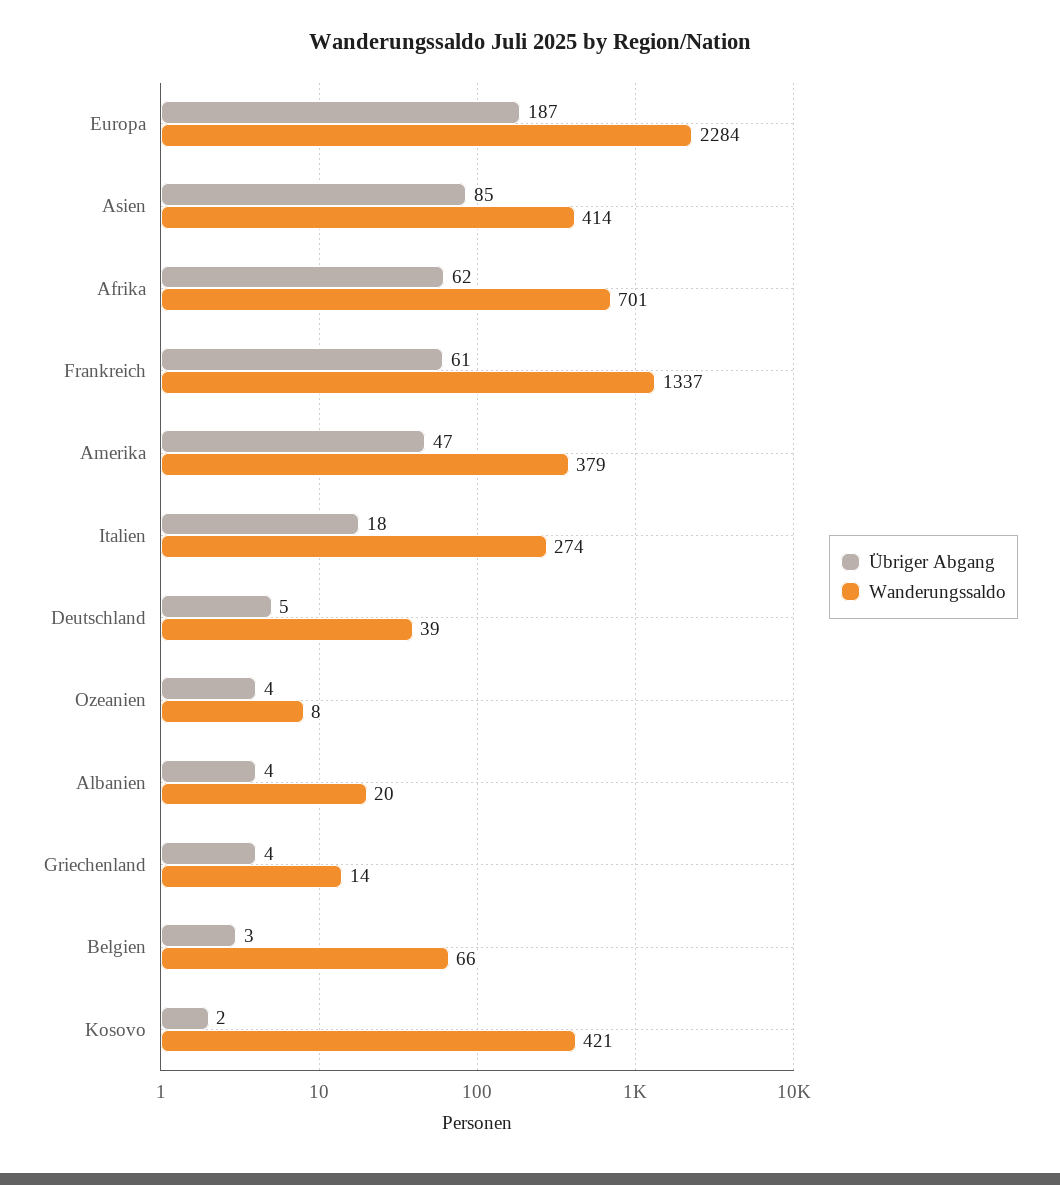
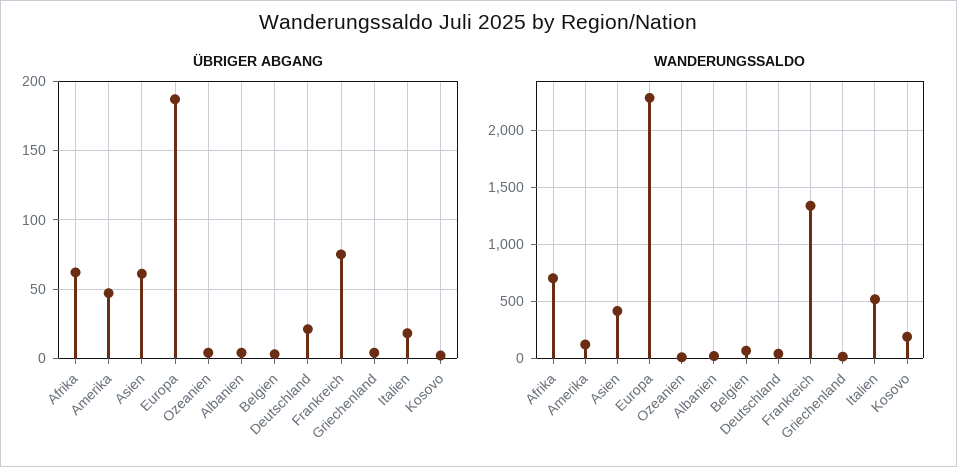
Übriger Abgang, Asien: 85 -> 60
Übriger Abgang, Frankreich: 61 -> 75
Wanderungssaldo, Amerika: 379 -> 100
Wanderungssaldo, Italien: 274 -> 500
Übriger Abgang, Deutschland: 5 -> 20
Wanderungssaldo, Kosovo: 421 -> 200

